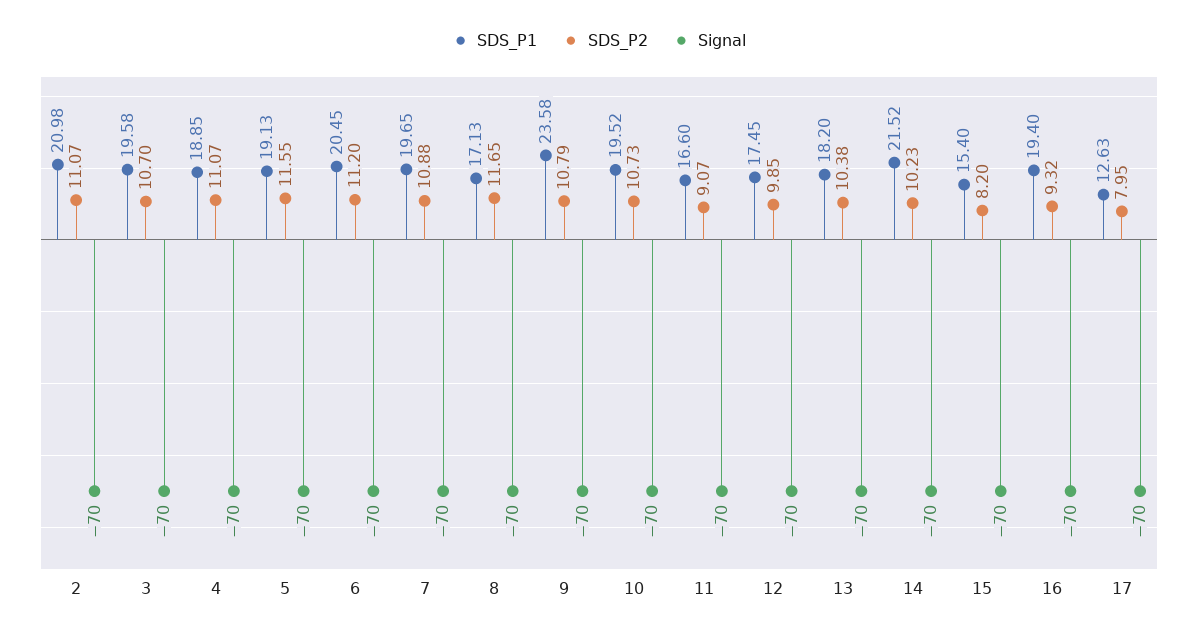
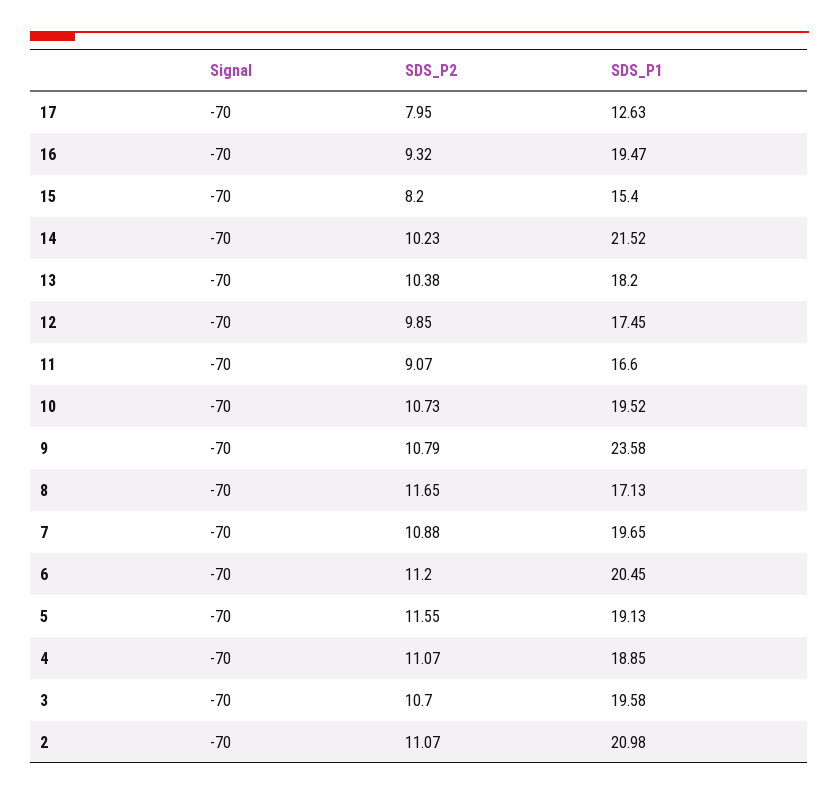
SDS_P1, 16: 19.4 -> 19.47

